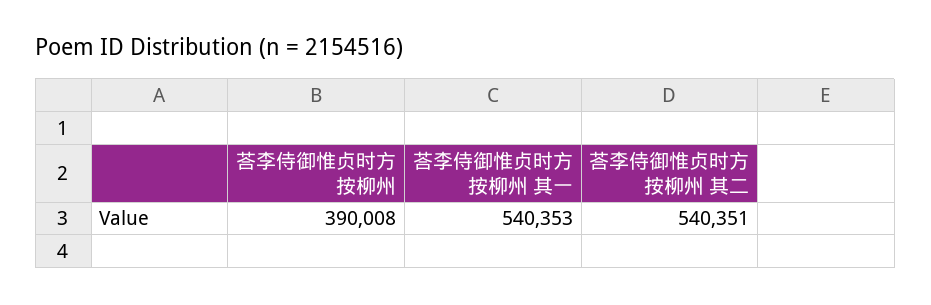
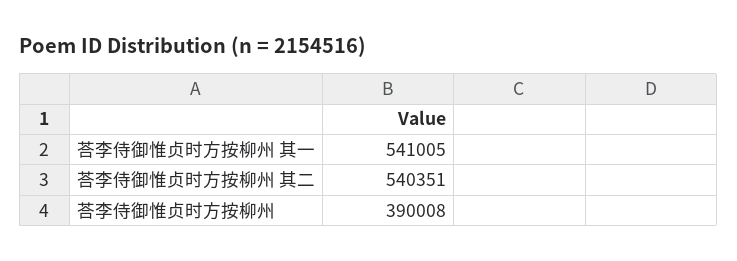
荅李侍御惟贞时方按柳州 其一: 540353 -> 541005

